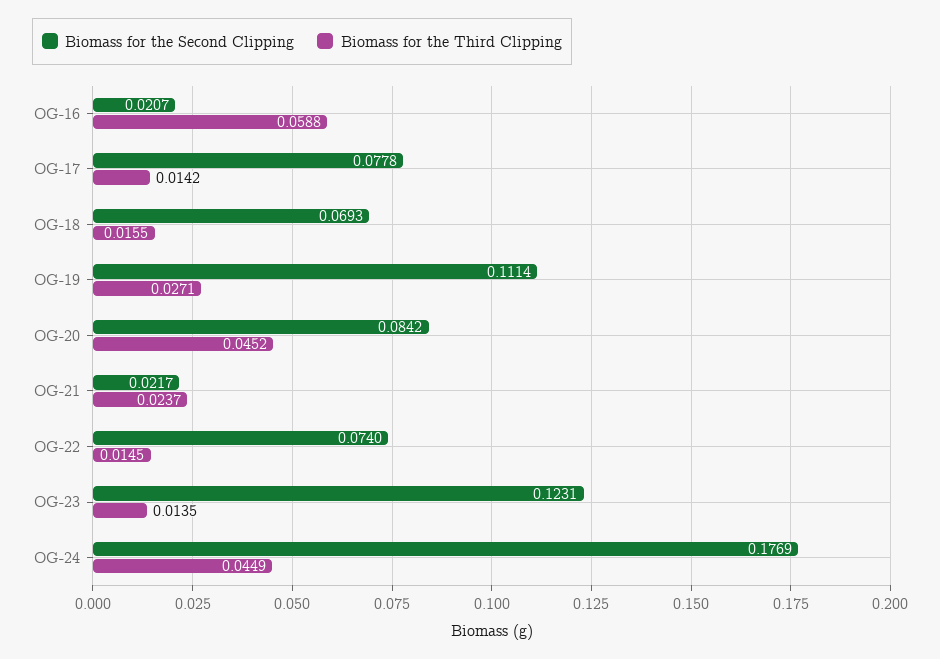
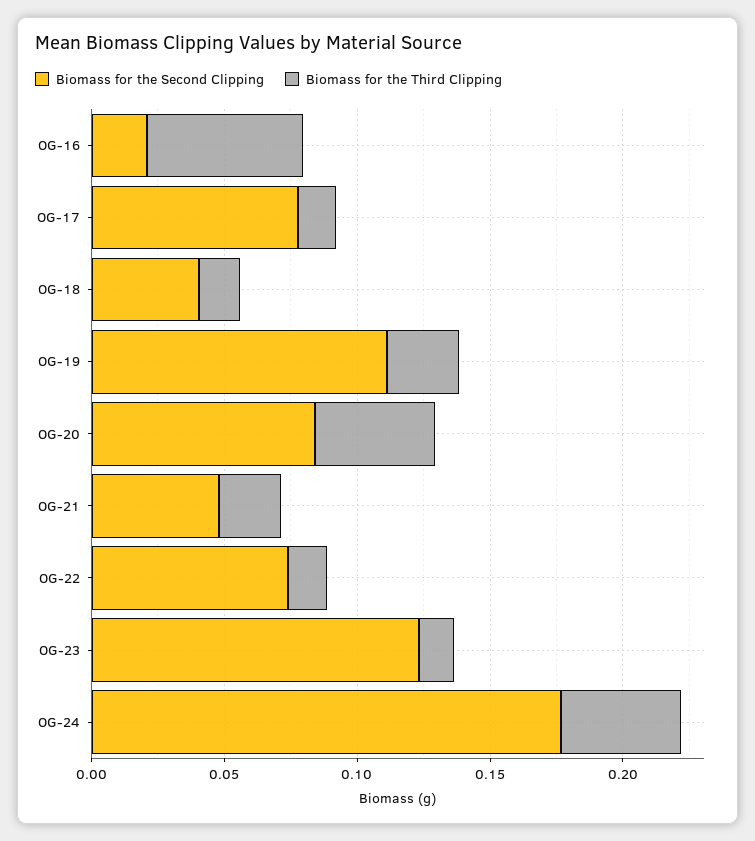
Biomass for the Second Clipping, OG-18: 0.0693 -> 0.04
Biomass for the Second Clipping, OG-21: 0.0217 -> 0.05

